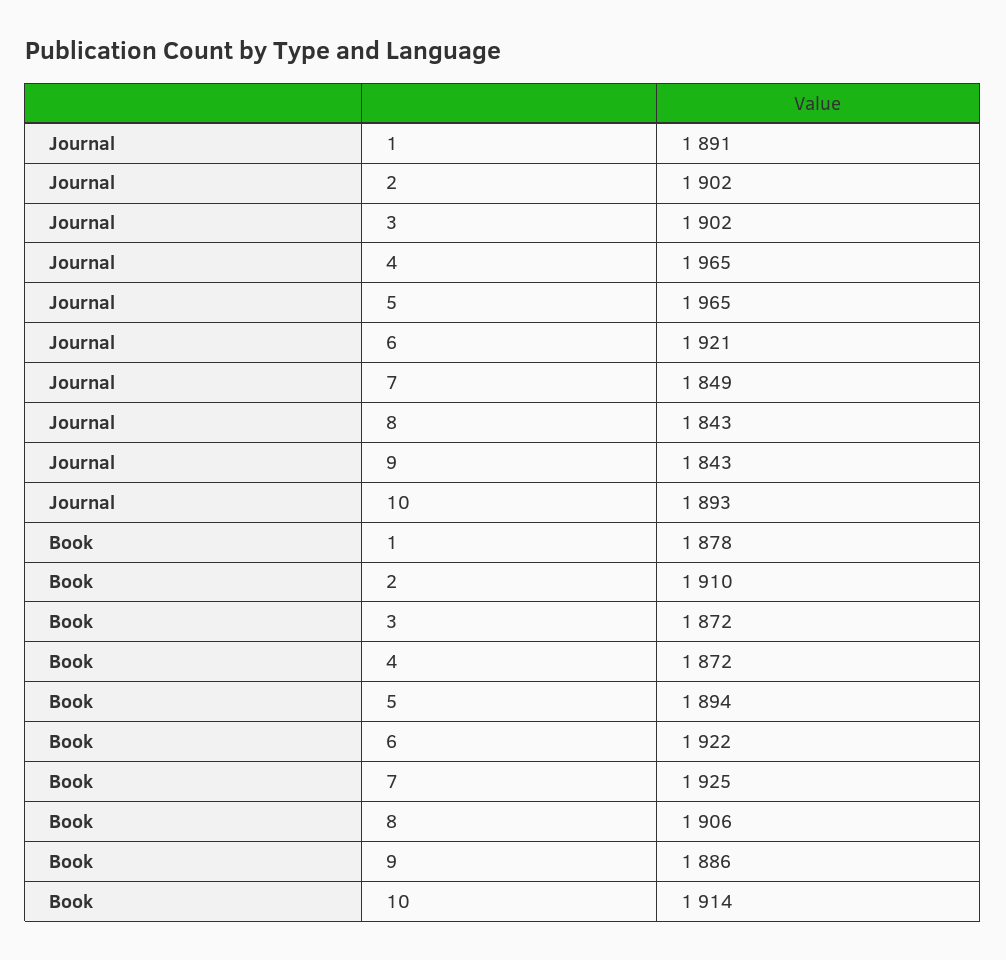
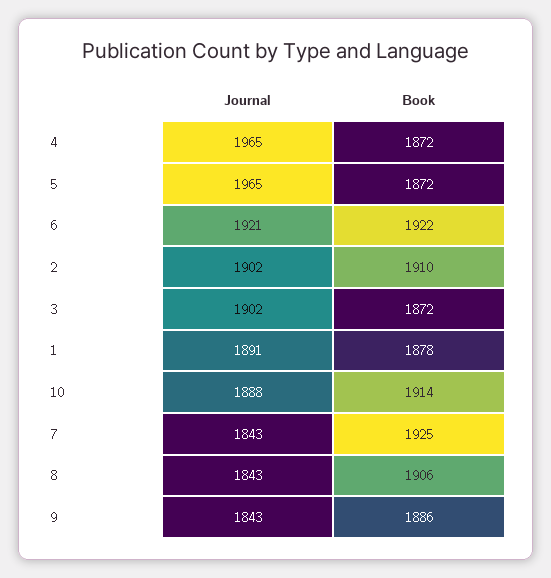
Journal, 7: 1849 -> 1843
Journal, 10: 1893 -> 1888
Book, 5: 1894 -> 1872

